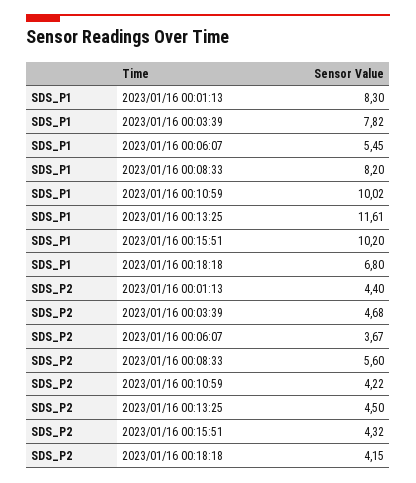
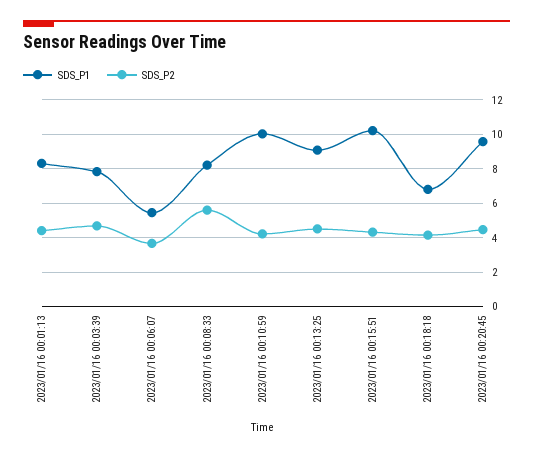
SDS_P1, 2023/01/16 00:13:25: 11.61 -> 9
SDS_P1, 2023/01/16 00:20:45: none -> 9.5
SDS_P2, 2023/01/16 00:20:45: none -> 4.5

